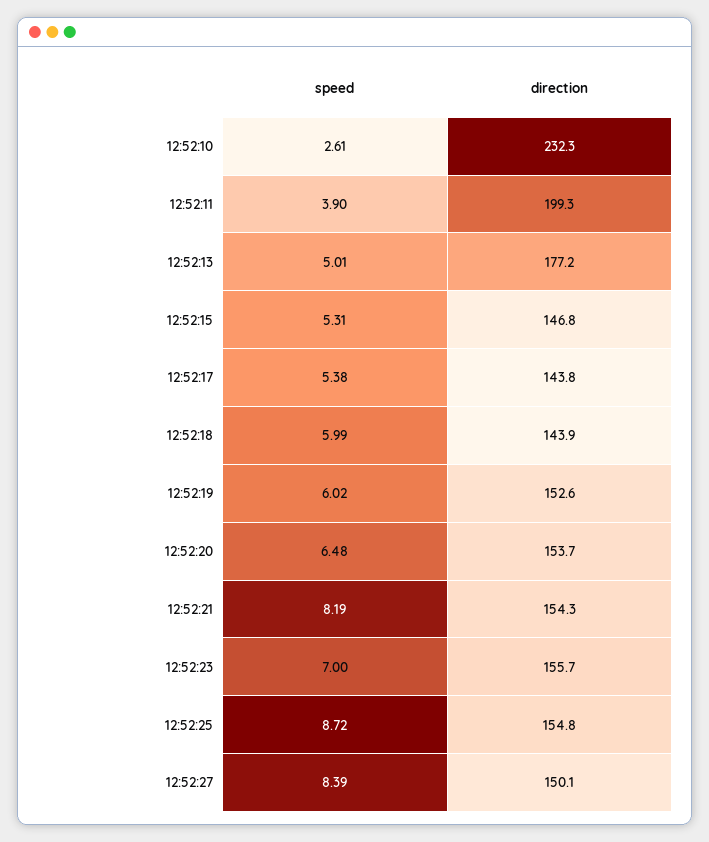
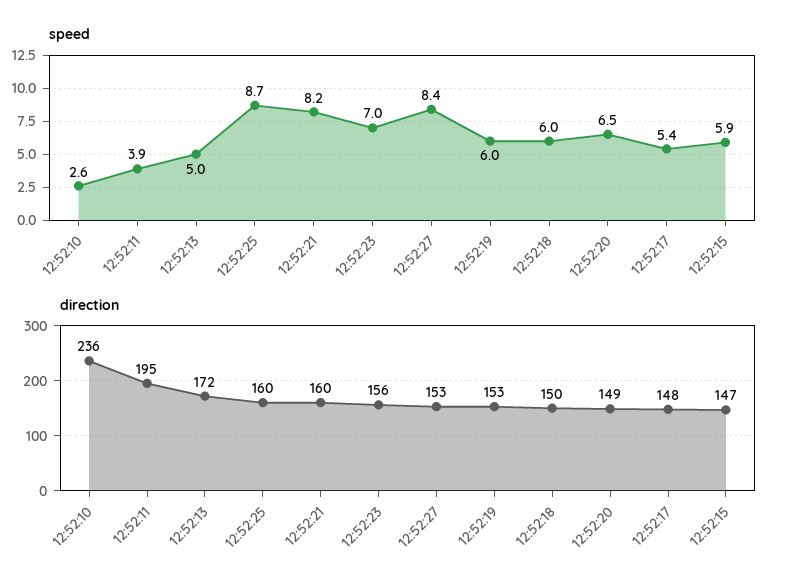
direction, 12:52:10: 232.3 -> 236
direction, 12:52:11: 199.3 -> 195
direction, 12:52:13: 177.2 -> 172
speed, 12:52:15: 5.31 -> 5.9
direction, 12:52:17: 143.8 -> 148
direction, 12:52:18: 143.9 -> 150
direction, 12:52:20: 153.7 -> 149
direction, 12:52:21: 154.3 -> 160
direction, 12:52:25: 154.8 -> 160
direction, 12:52:27: 150.1 -> 153

